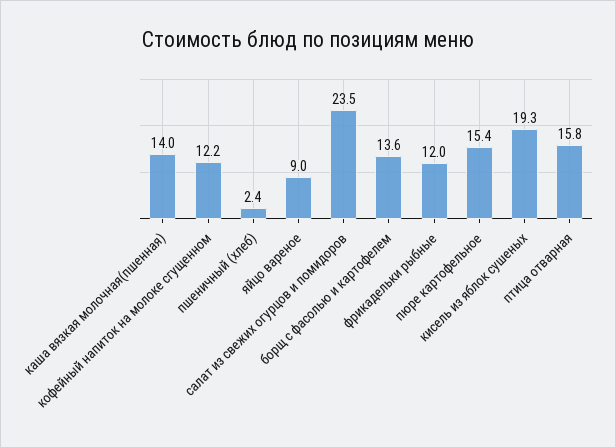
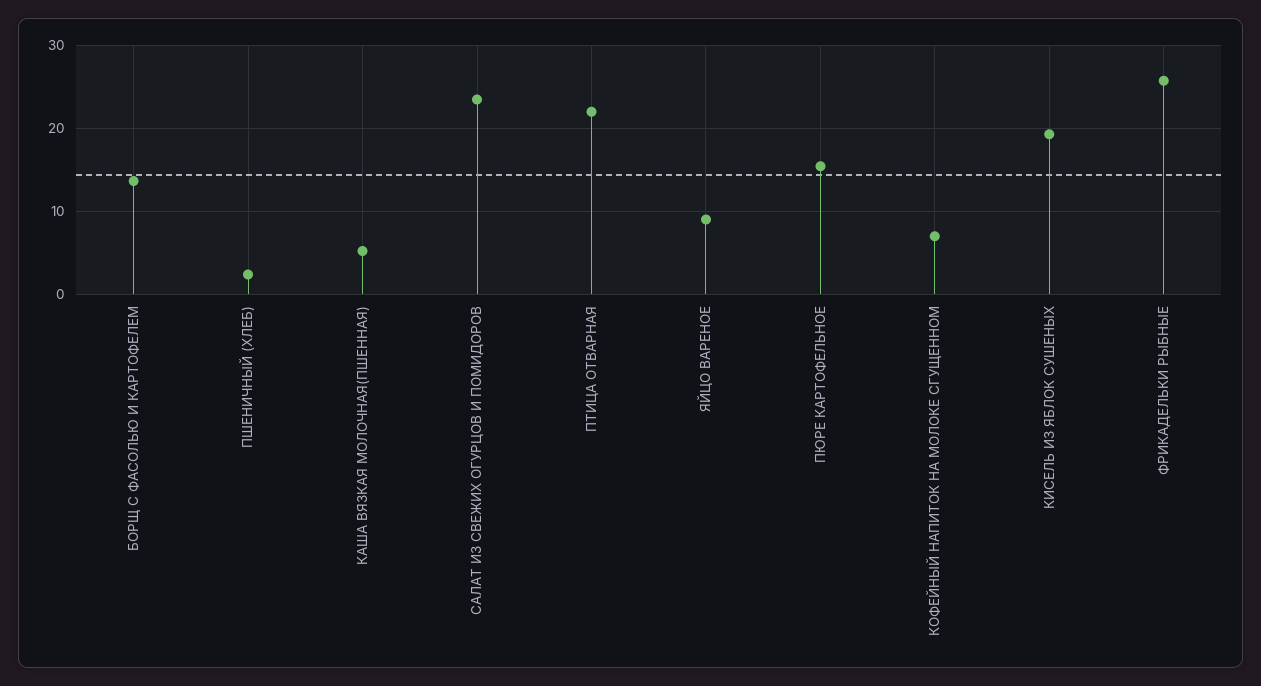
каша вязкая молочная(пшенная): 14 -> 5
кофейный напиток на молоке сгущенном: 12.2 -> 7
фрикадельки рыбные: 12 -> 26
птица отварная: 15.8 -> 22

